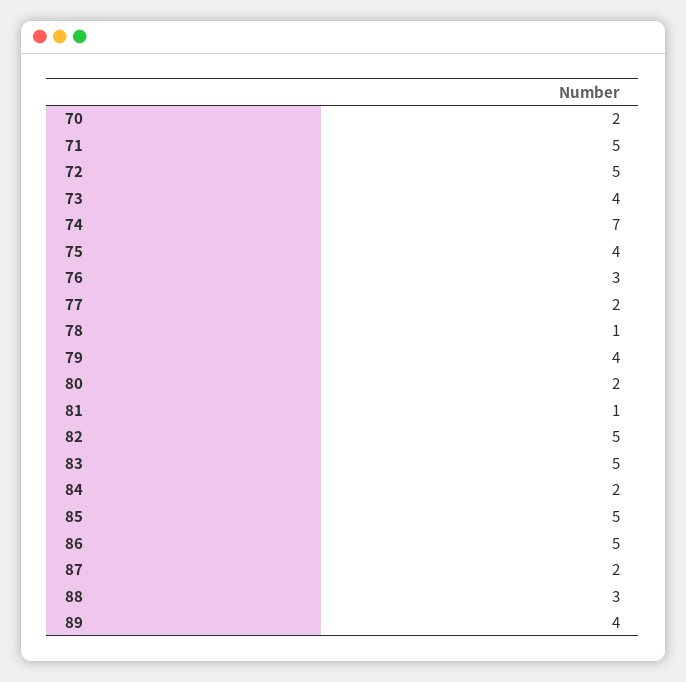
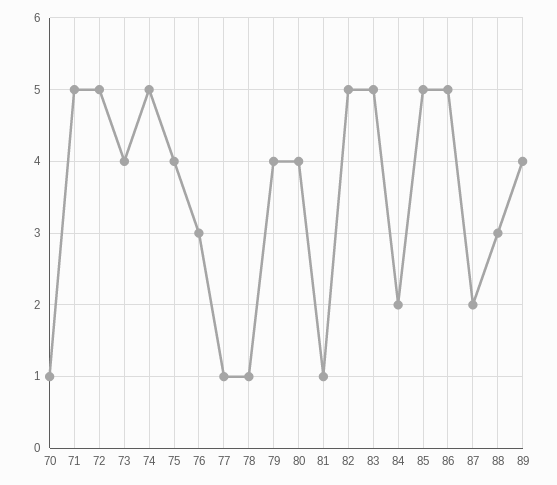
70: 2 -> 1
74: 7 -> 5
77: 2 -> 1
80: 2 -> 4

